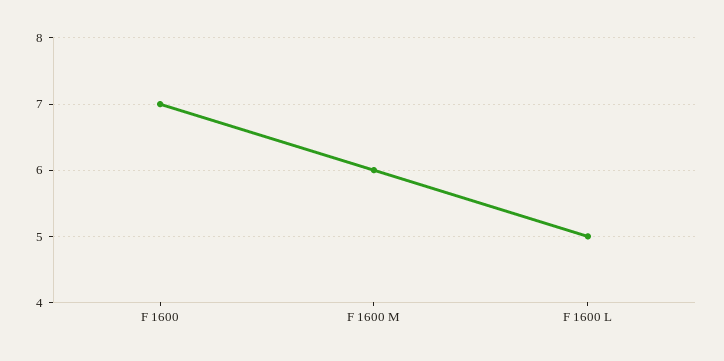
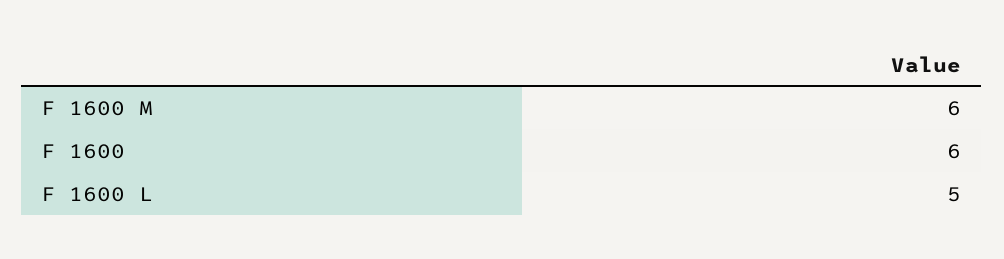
F 1600: 7 -> 6

